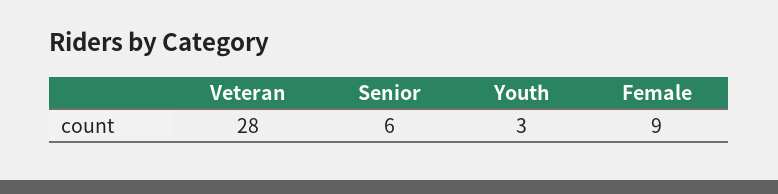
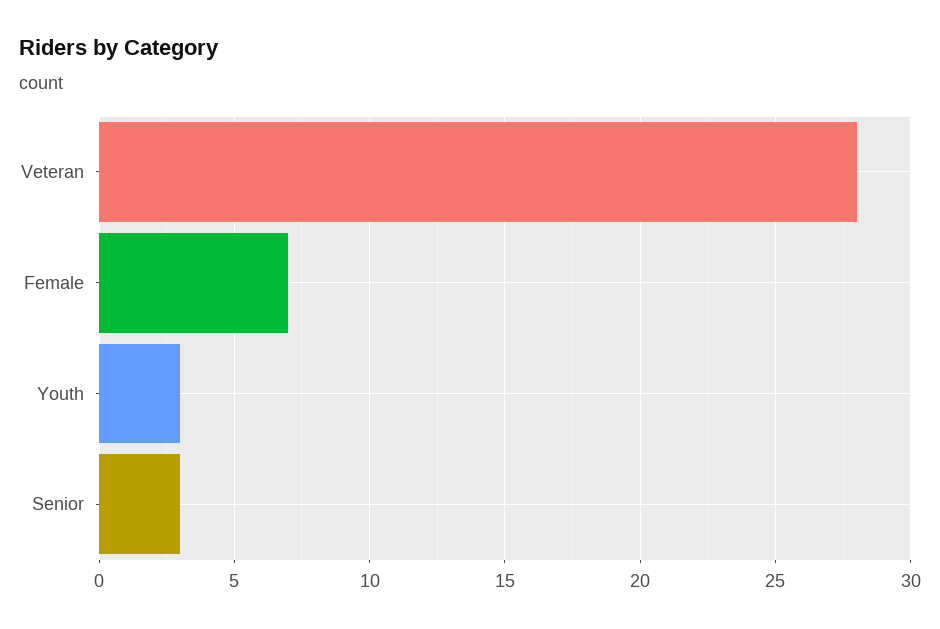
Senior: 6 -> 3
Female: 9 -> 7

